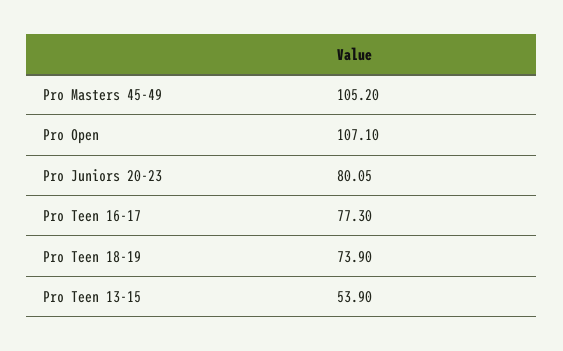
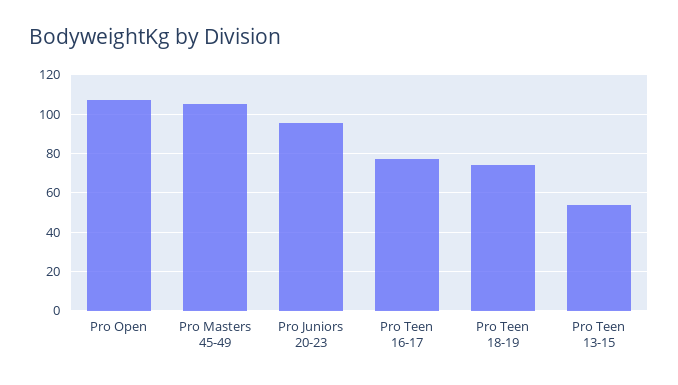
Pro Juniors 20-23: 80.05 -> 95

